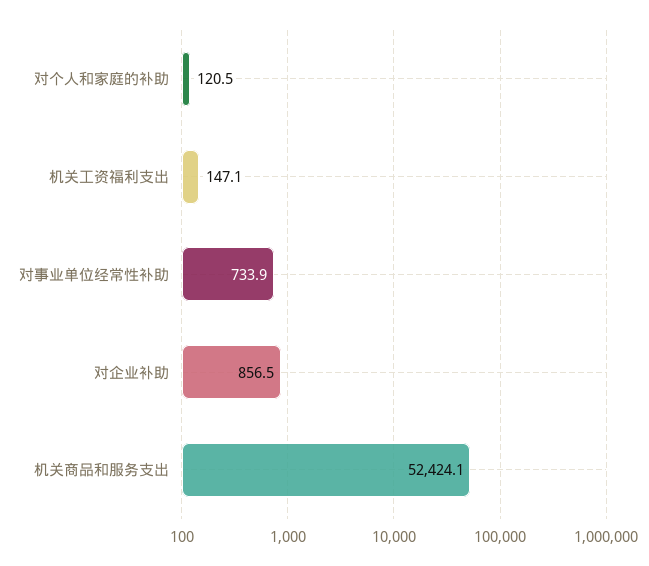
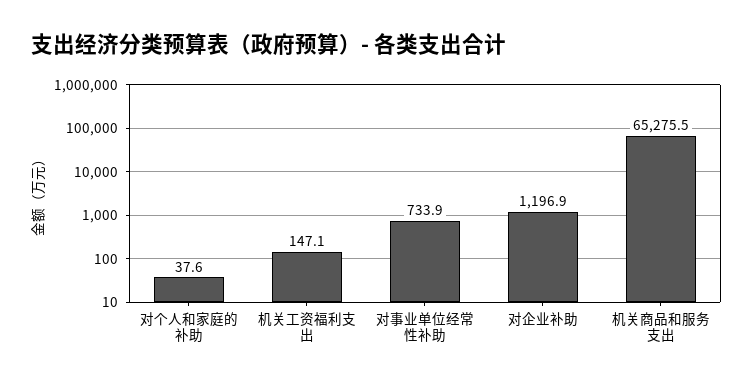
对个人和家庭的补助: 120.5 -> 37.6
对企业补助: 856.5 -> 1196.9
机关商品和服务支出: 52424.1 -> 65275.5

